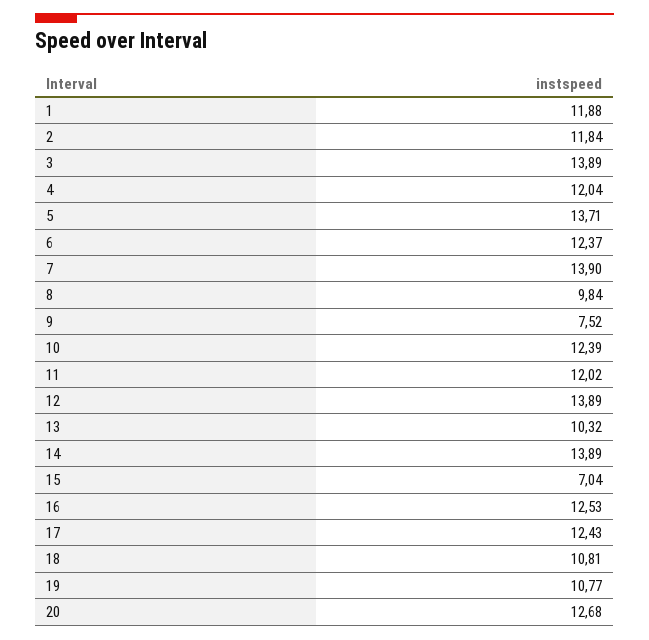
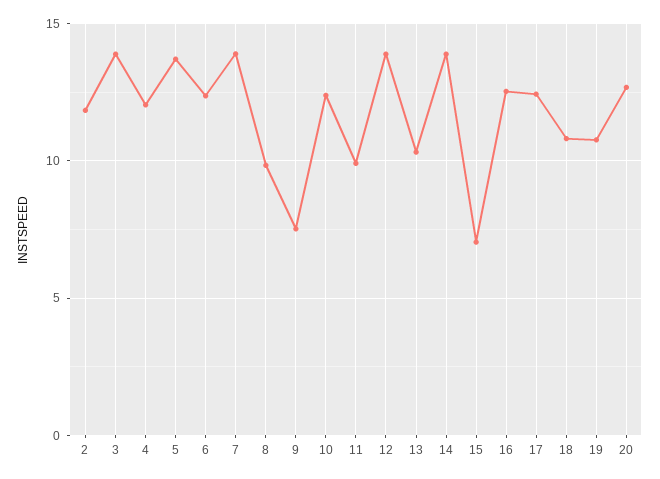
1: 11.88 -> none
11: 12.02 -> 10

